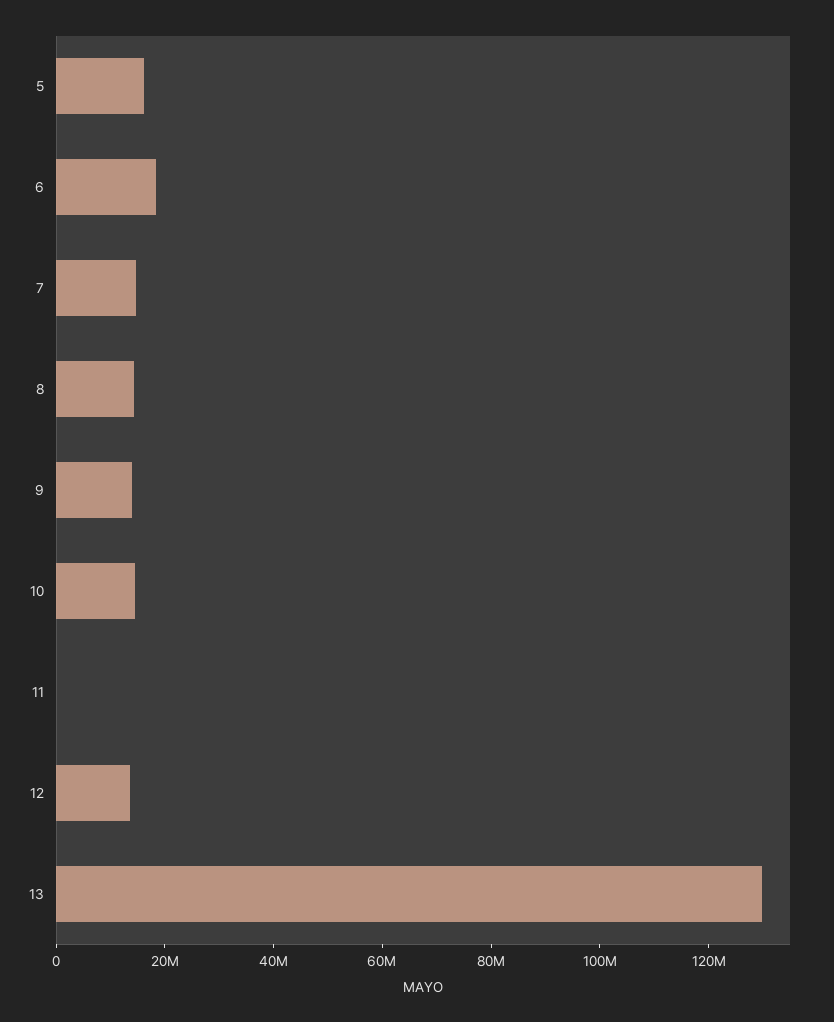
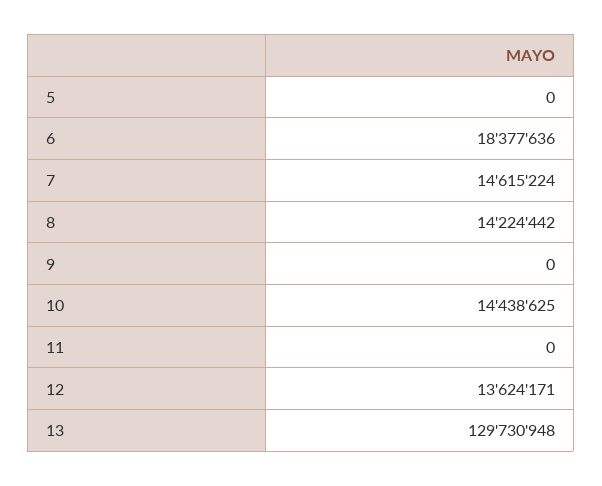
5: 15000000 -> 0
9: 15000000 -> 0

